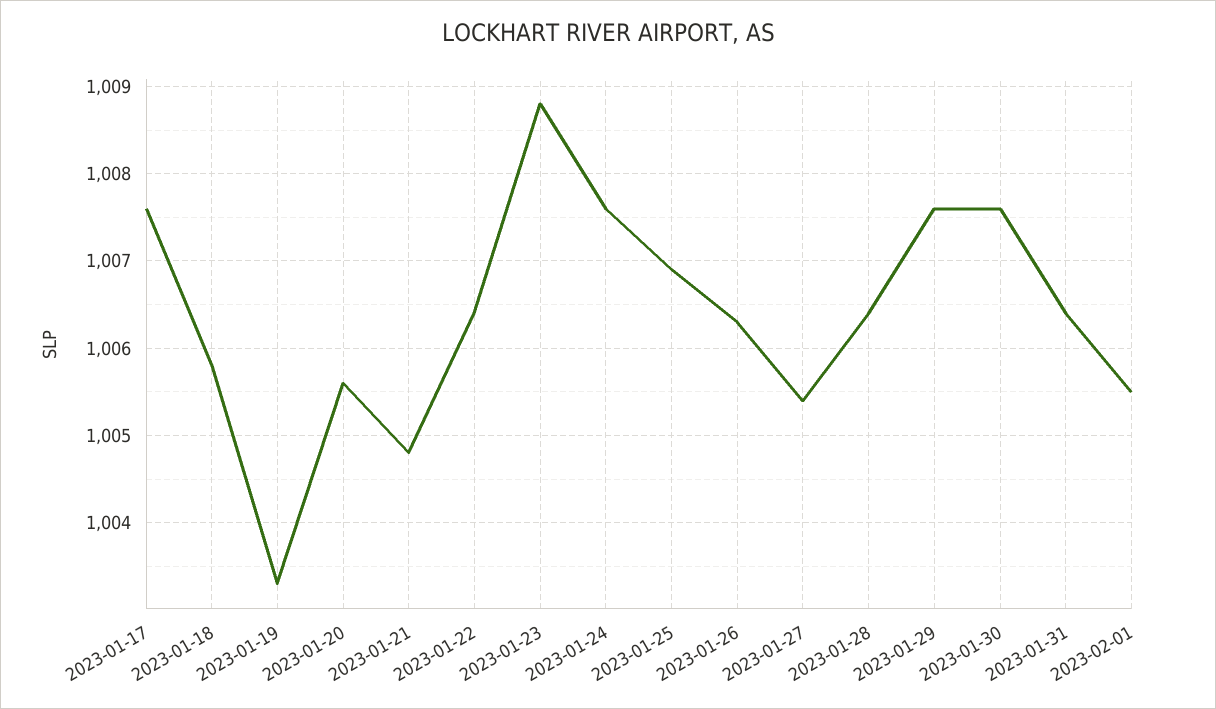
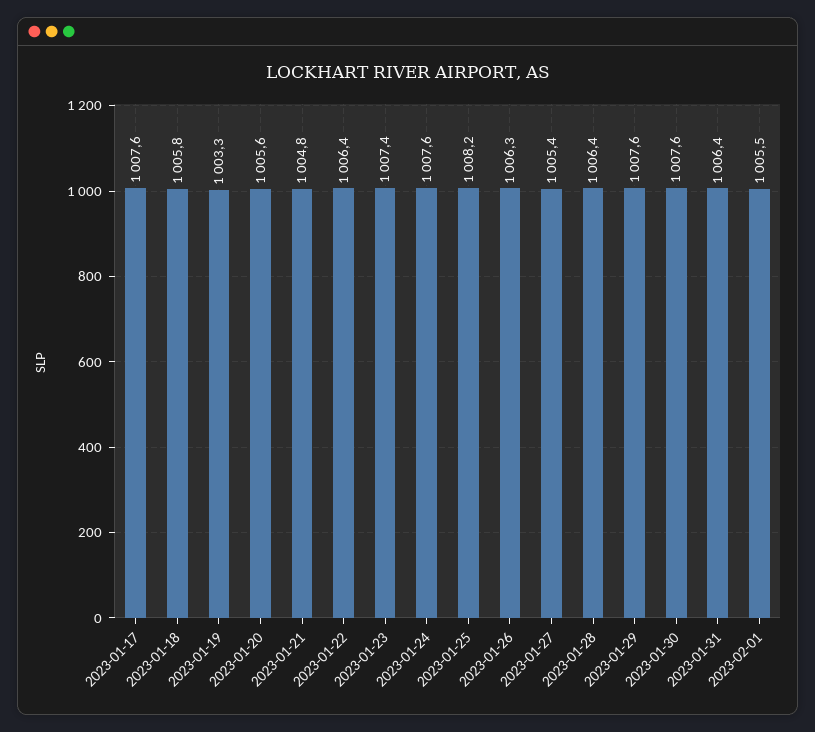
2023-01-23: 1008.8 -> 1007.4
2023-01-25: 1006.9 -> 1008.2

